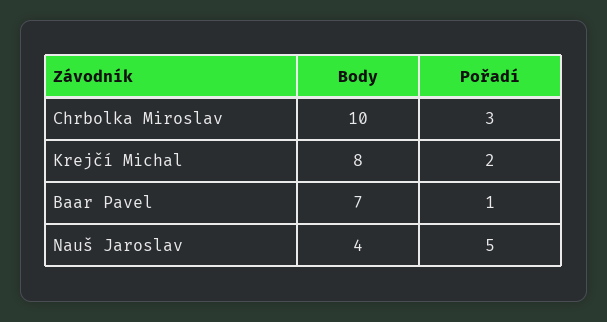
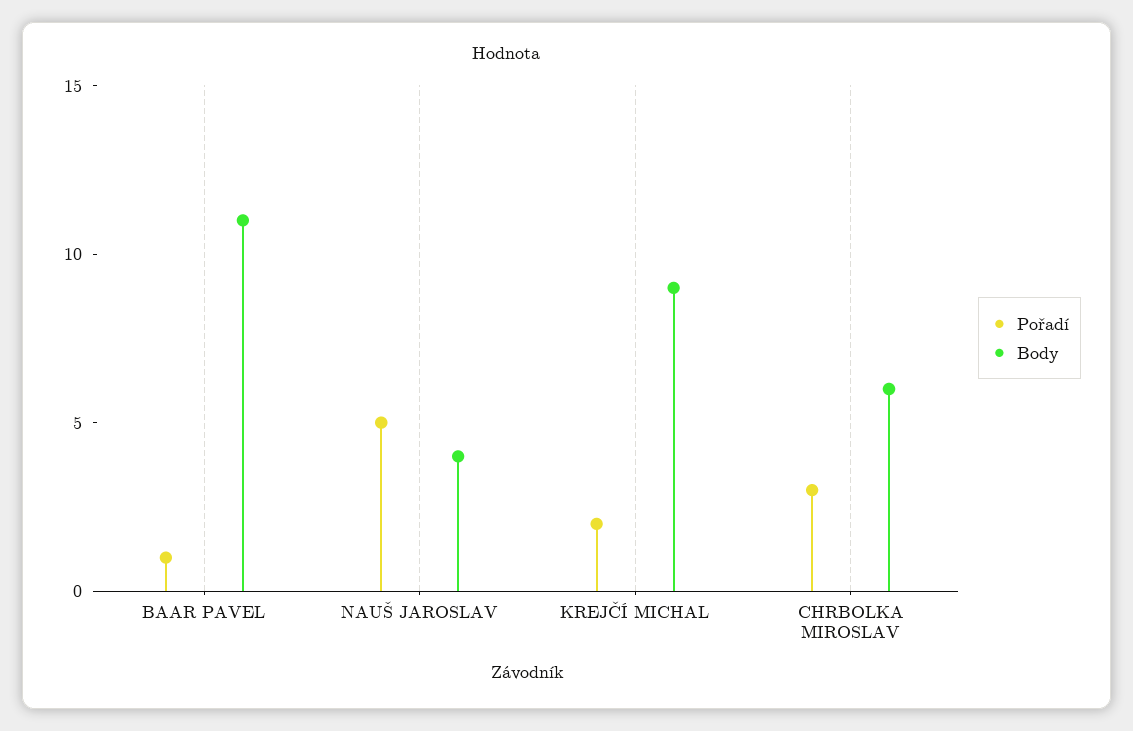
Body, Chrbolka Miroslav: 10 -> 6
Body, Krejčí Michal: 8 -> 9
Body, Baar Pavel: 7 -> 11

